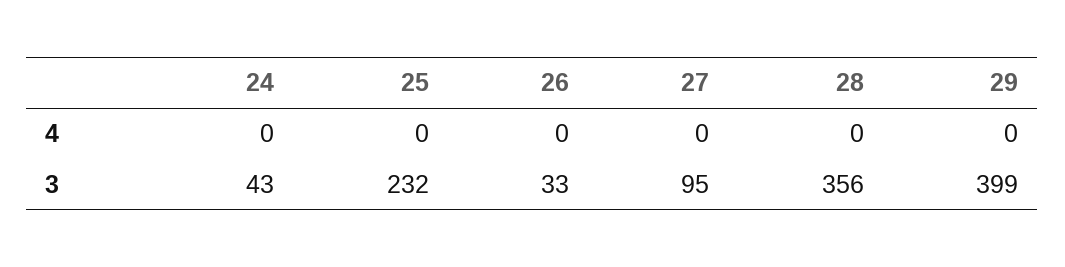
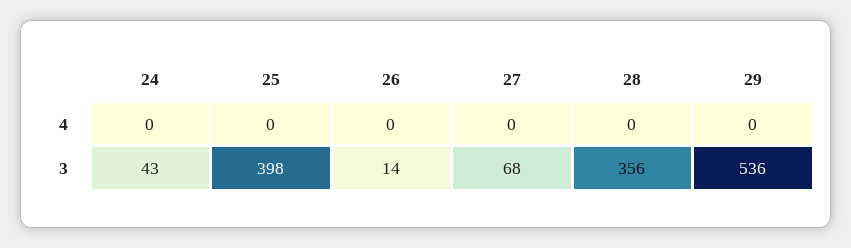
25, 3: 232 -> 398
26, 3: 33 -> 14
27, 3: 95 -> 68
29, 3: 399 -> 536

